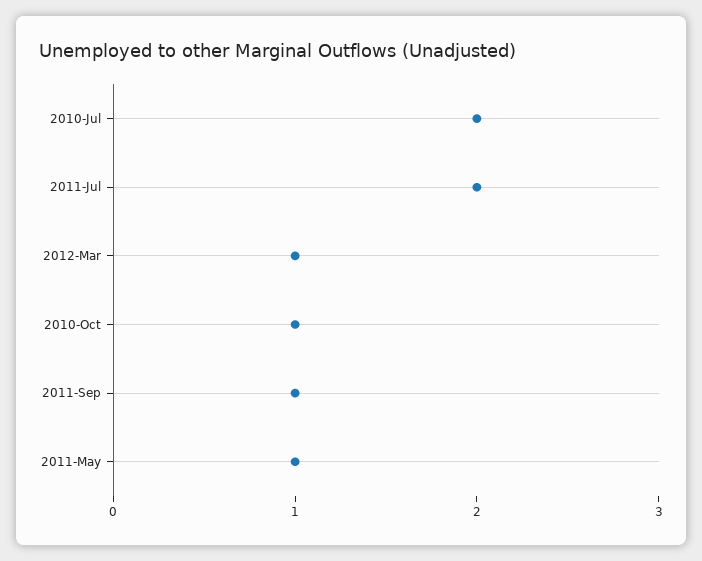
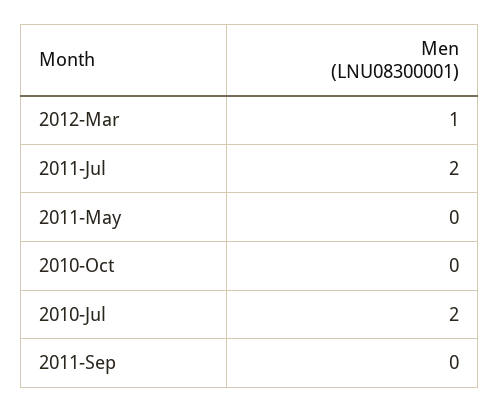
2010-Oct: 1 -> 0
2011-Sep: 1 -> 0
2011-May: 1 -> 0

